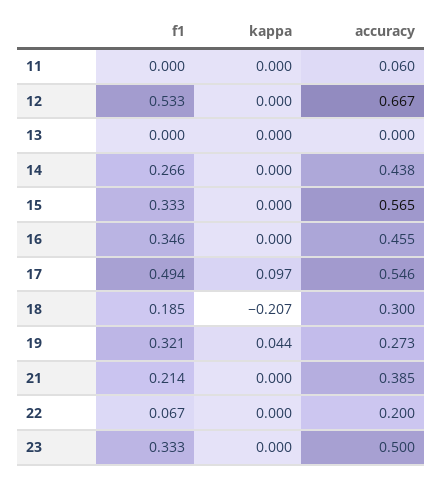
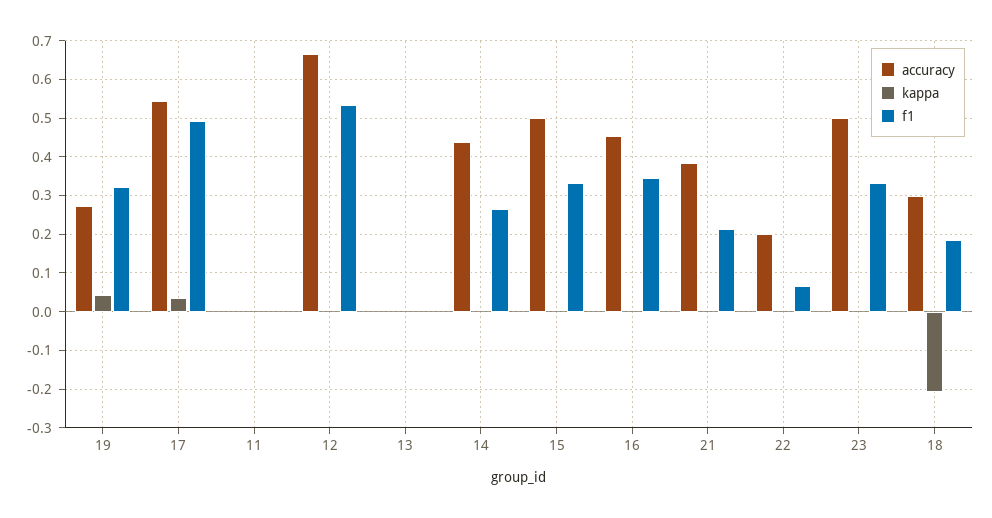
accuracy, 11: 0.06 -> 0
accuracy, 15: 0.565 -> 0.5
kappa, 17: 0.097 -> 0.04

